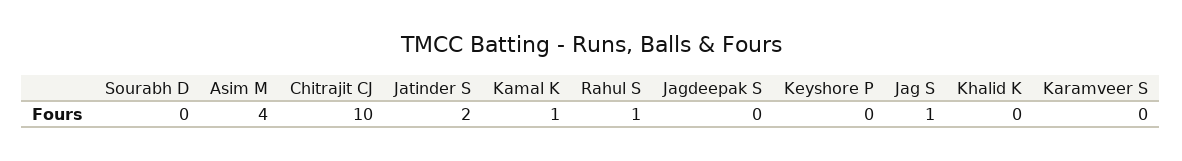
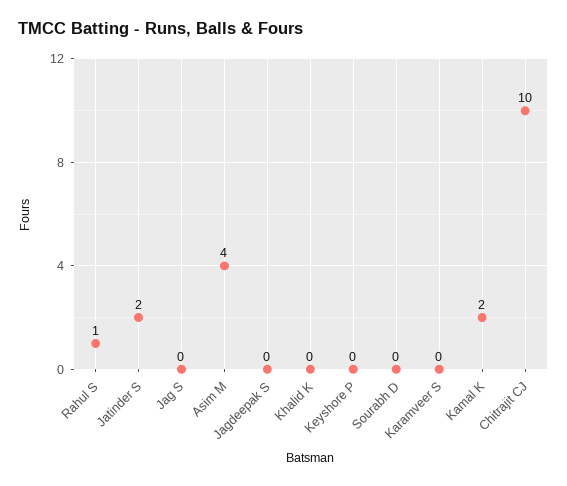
Kamal K: 1 -> 2
Jag S: 1 -> 0

